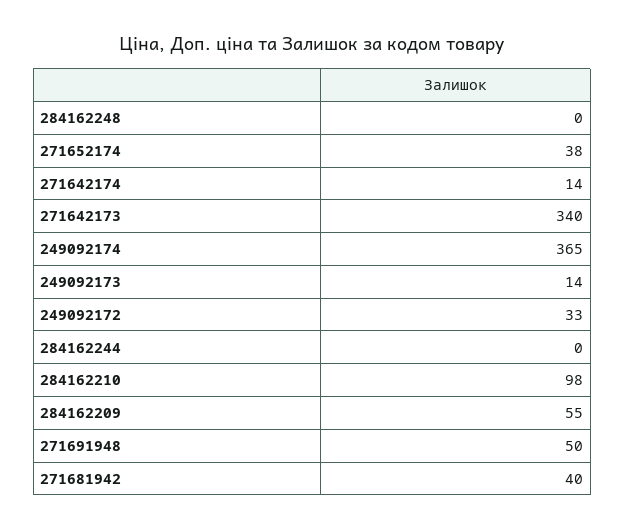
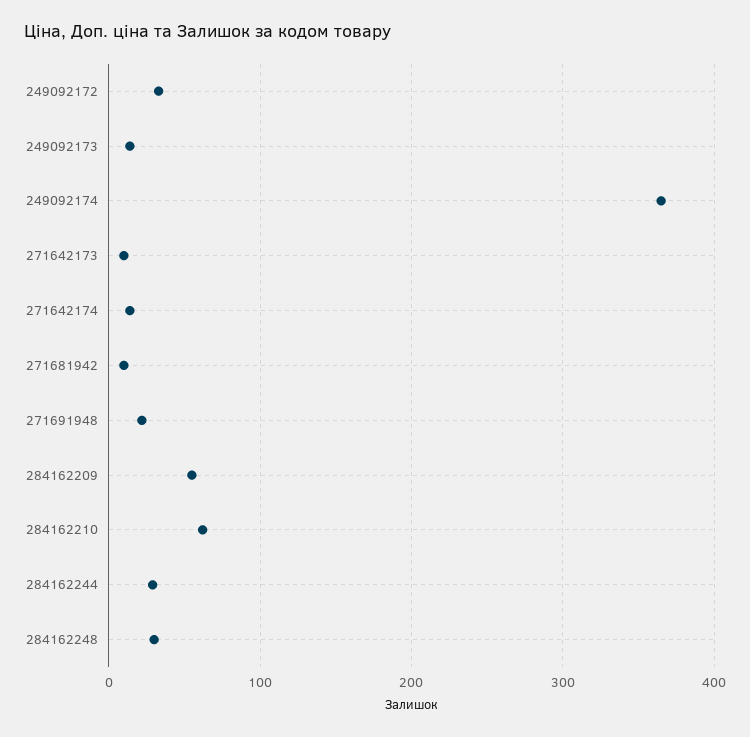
284162248: 0 -> 30
271652174: 38 -> none
271642173: 340 -> 10
284162244: 0 -> 30
284162210: 98 -> 60
271691948: 50 -> 20
271681942: 40 -> 10

